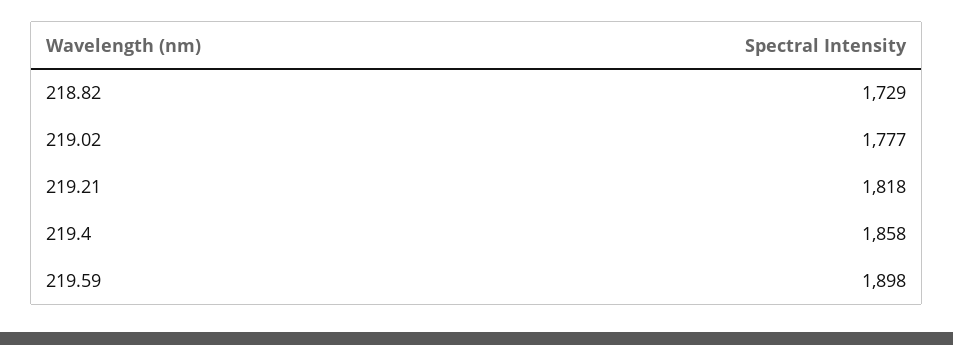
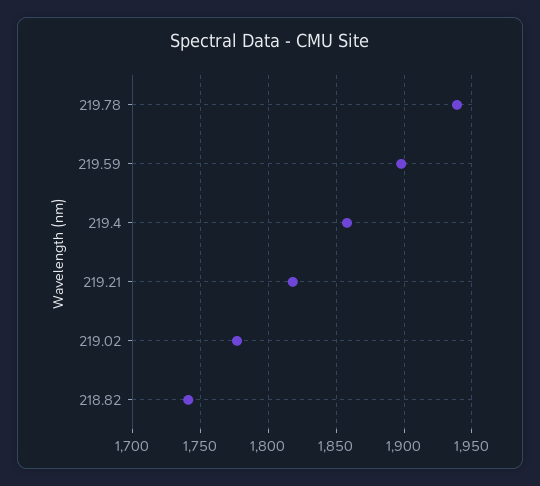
218.82: 1729 -> 1740
219.78: none -> 1940

